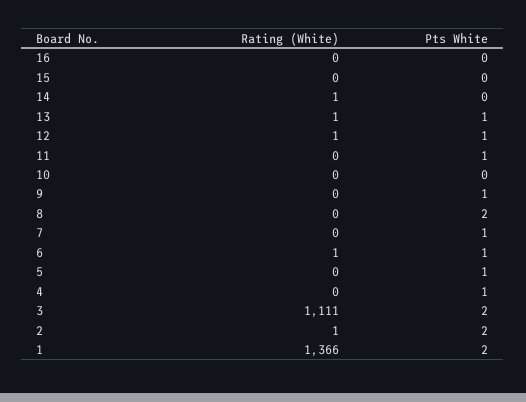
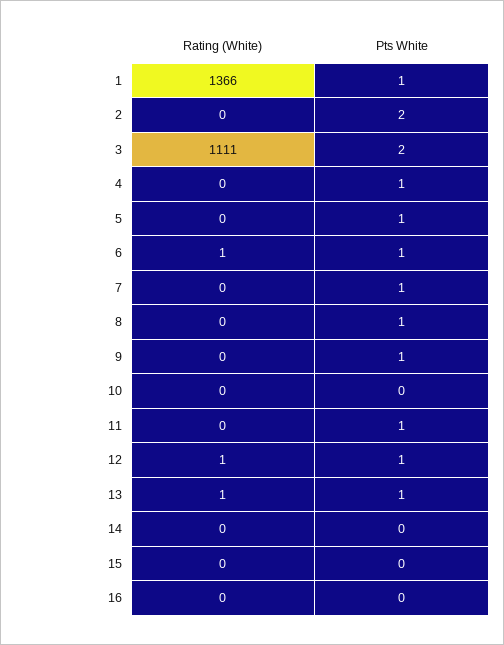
Rating (White), 14: 1 -> 0
Pts White, 8: 2 -> 1
Rating (White), 2: 1 -> 0
Pts White, 1: 2 -> 1

